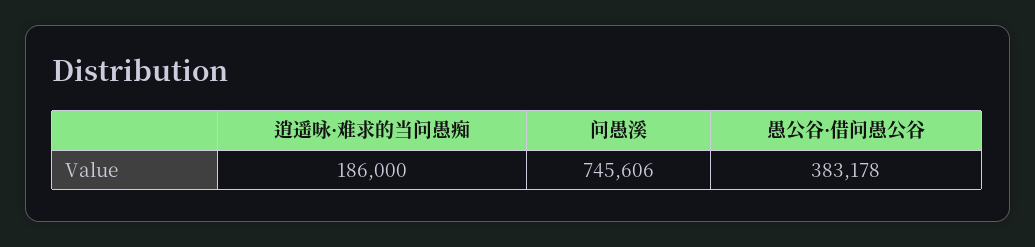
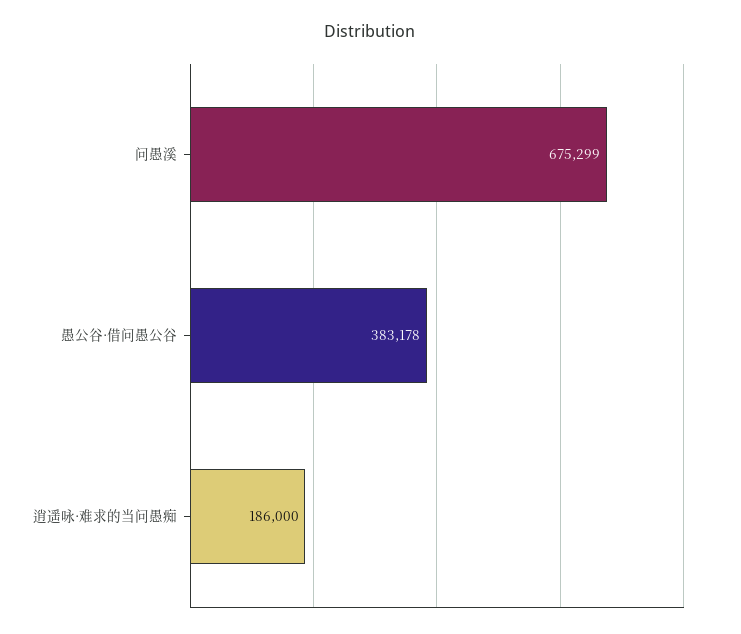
问愚溪: 745606 -> 675299

